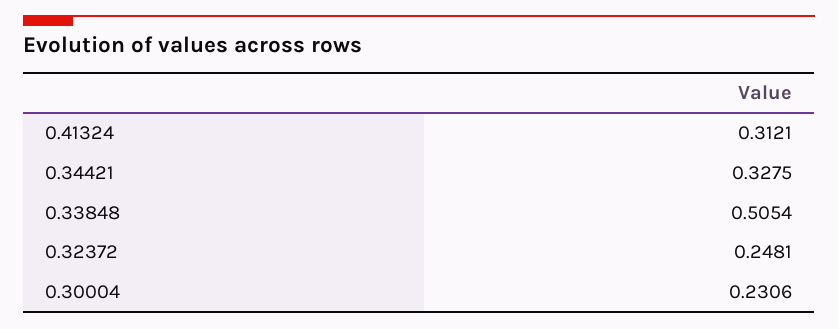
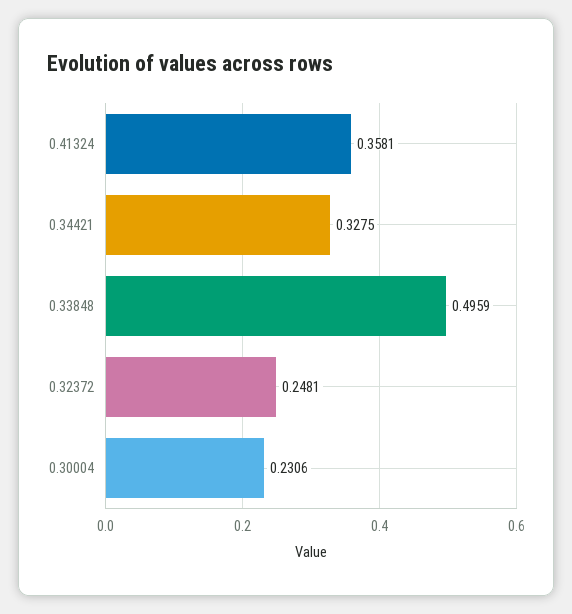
0.41324: 0.3121 -> 0.3581
0.33848: 0.5054 -> 0.4959

